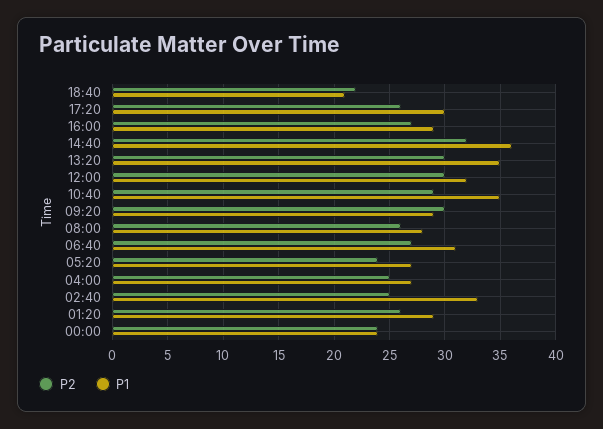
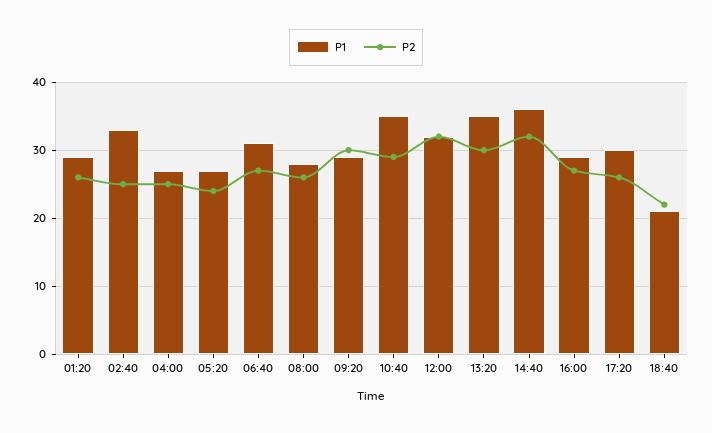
P2, 12:00: 30 -> 32
P2, 00:00: 24 -> none
P1, 00:00: 24 -> none

